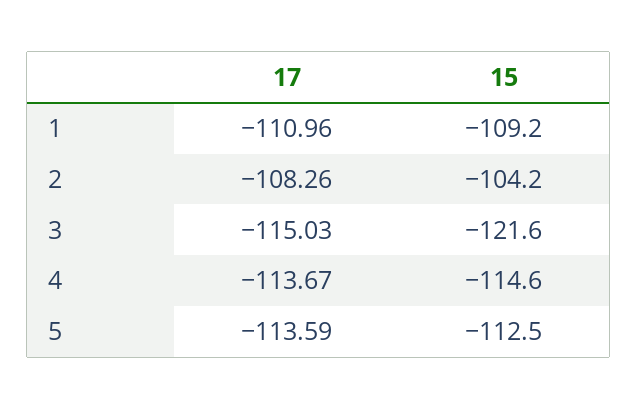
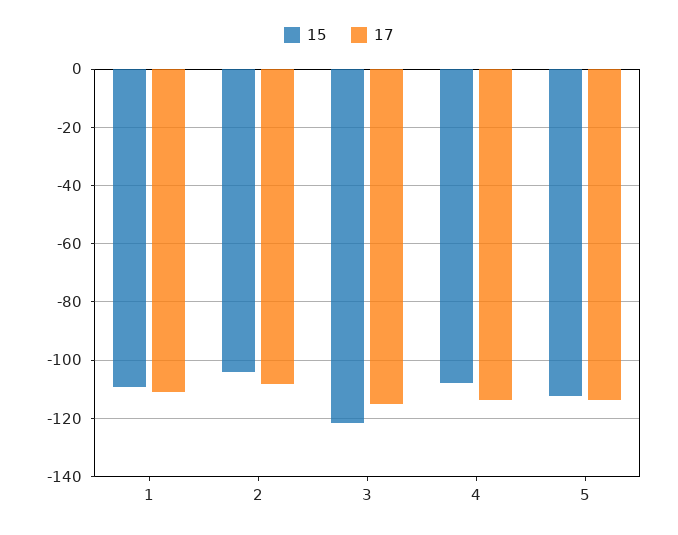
15, 4: -114.6 -> -107.5

